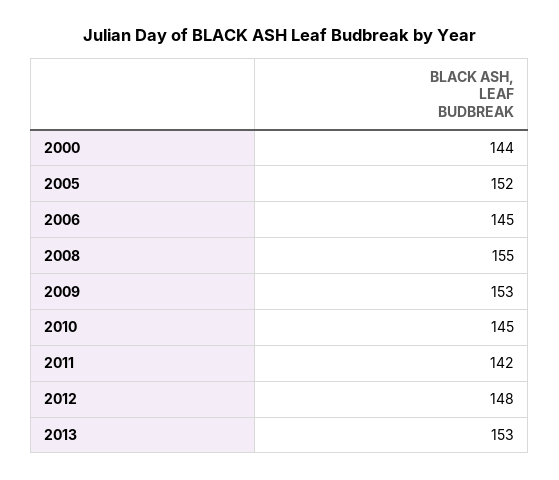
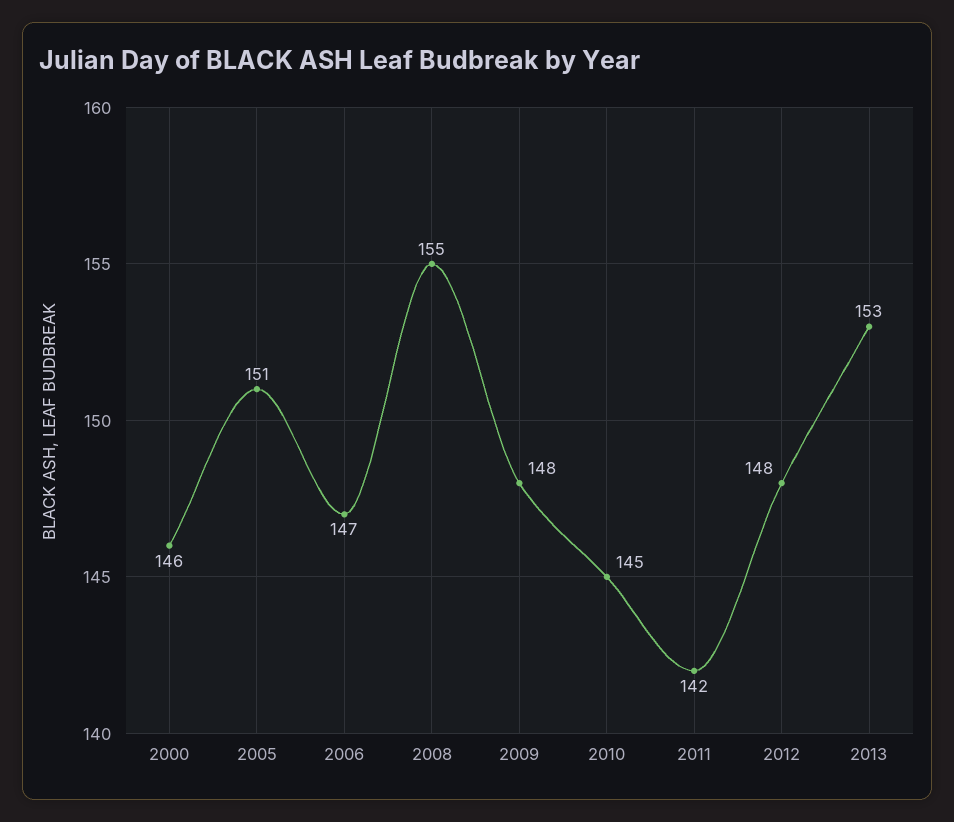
2000: 144 -> 146
2005: 152 -> 151
2006: 145 -> 147
2009: 153 -> 148

